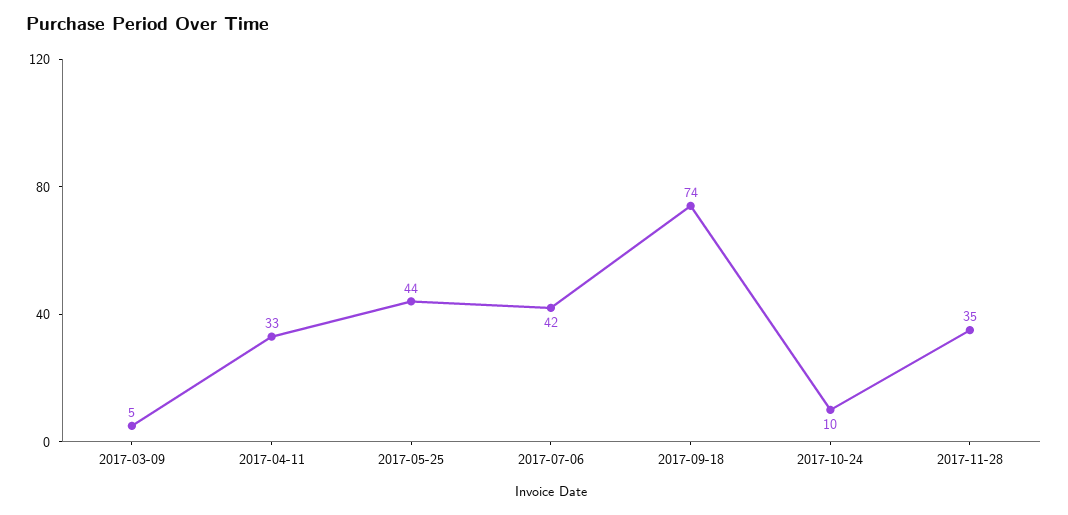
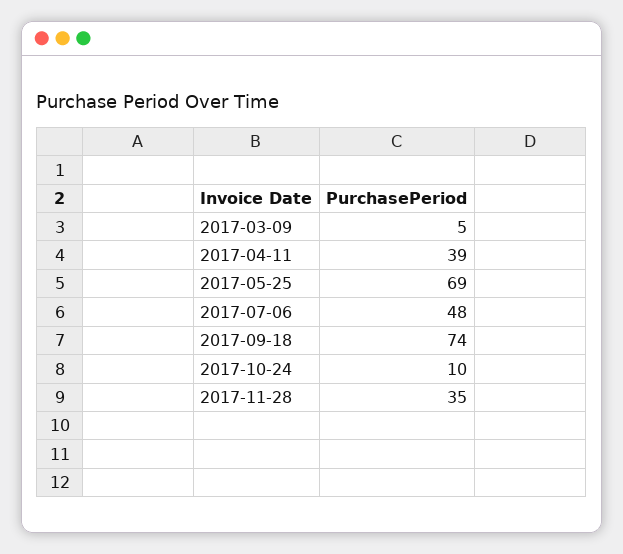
2017-04-11: 33 -> 39
2017-05-25: 44 -> 69
2017-07-06: 42 -> 48

